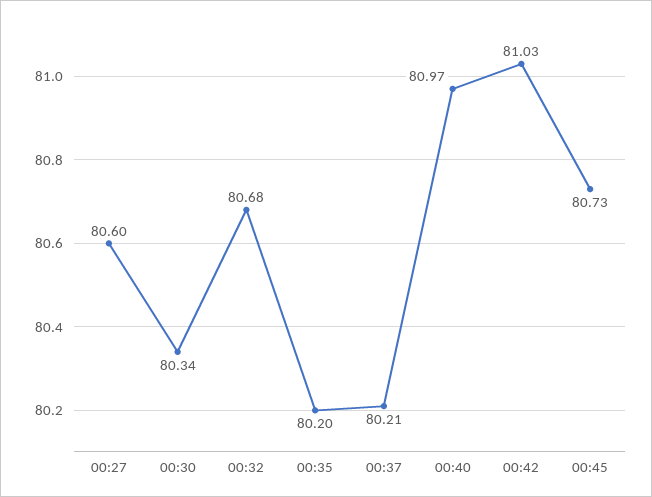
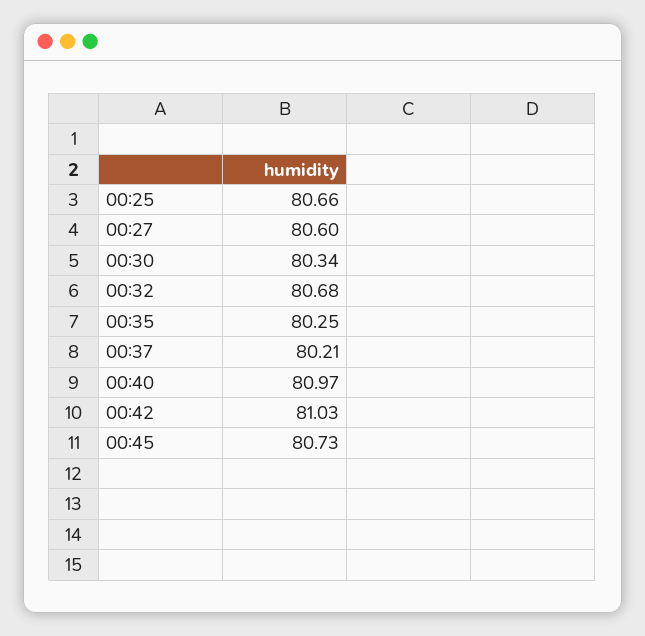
00:35: 80.2 -> 80.25
00:25: none -> 80.66

